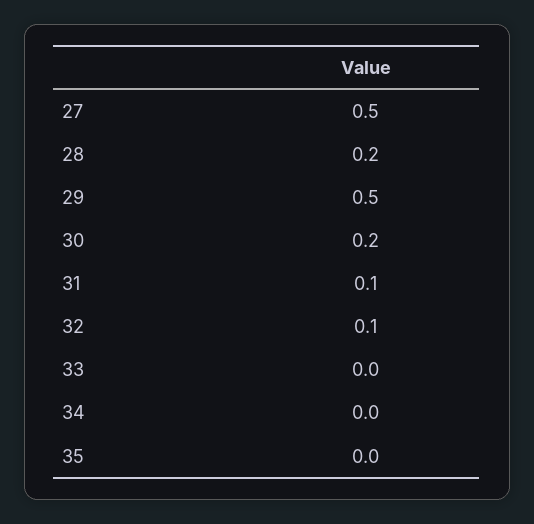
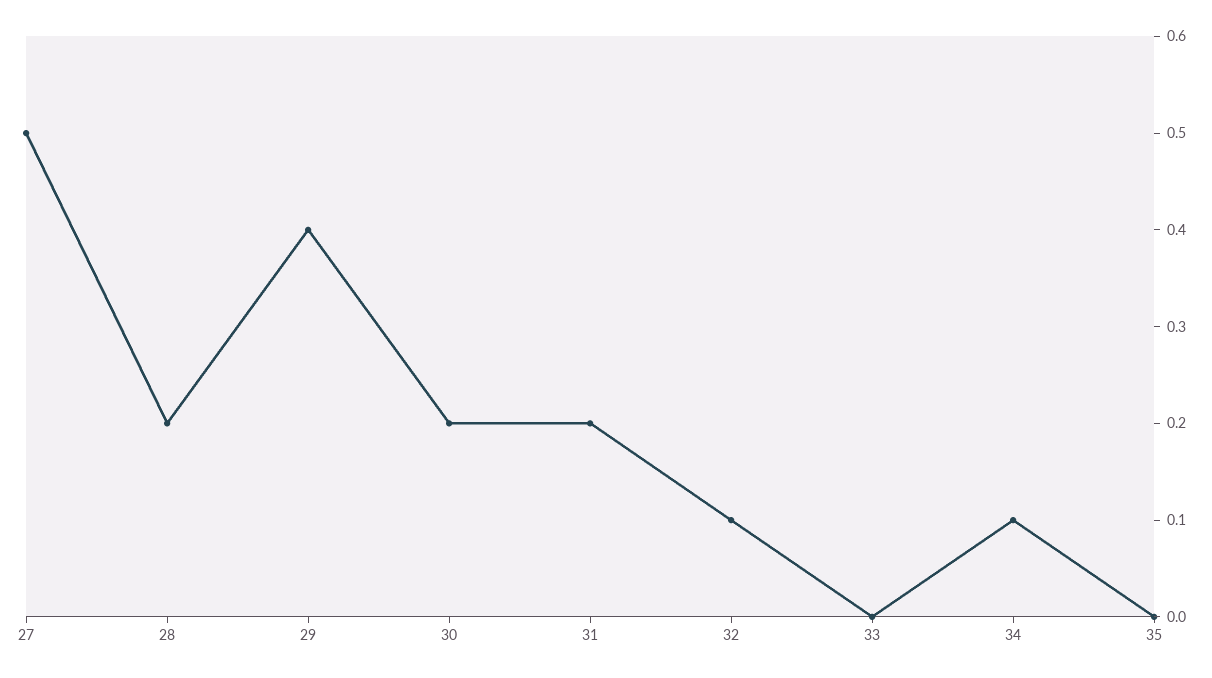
29: 0.5 -> 0.4
31: 0.1 -> 0.2
34: 0 -> 0.1

